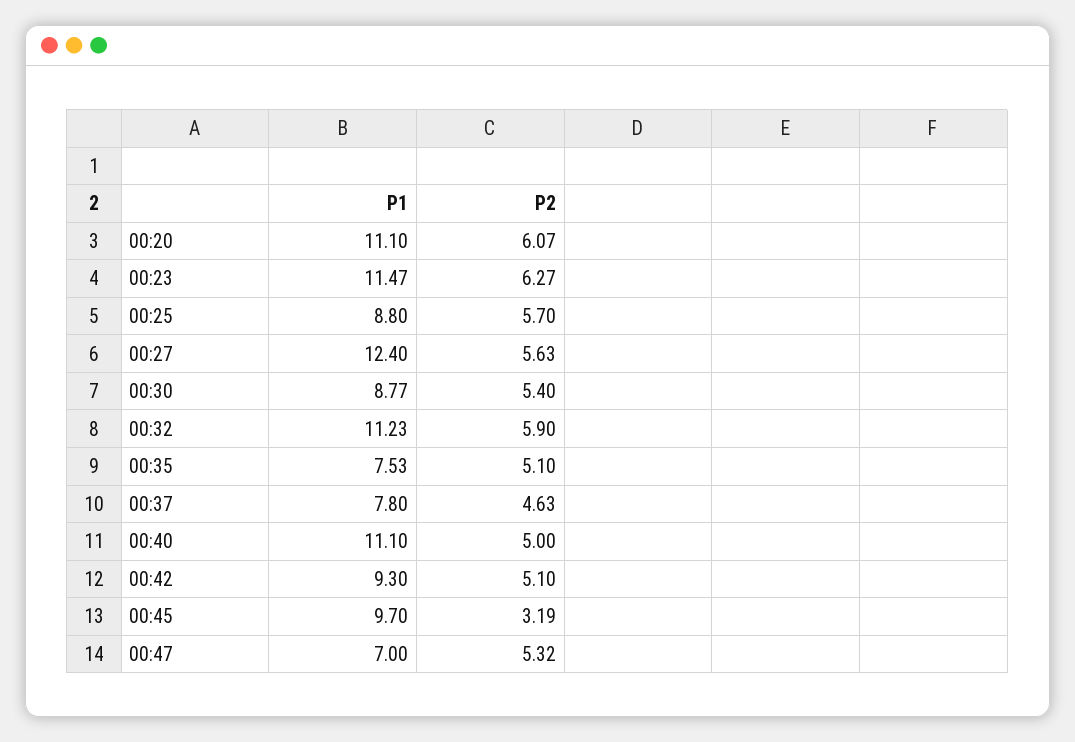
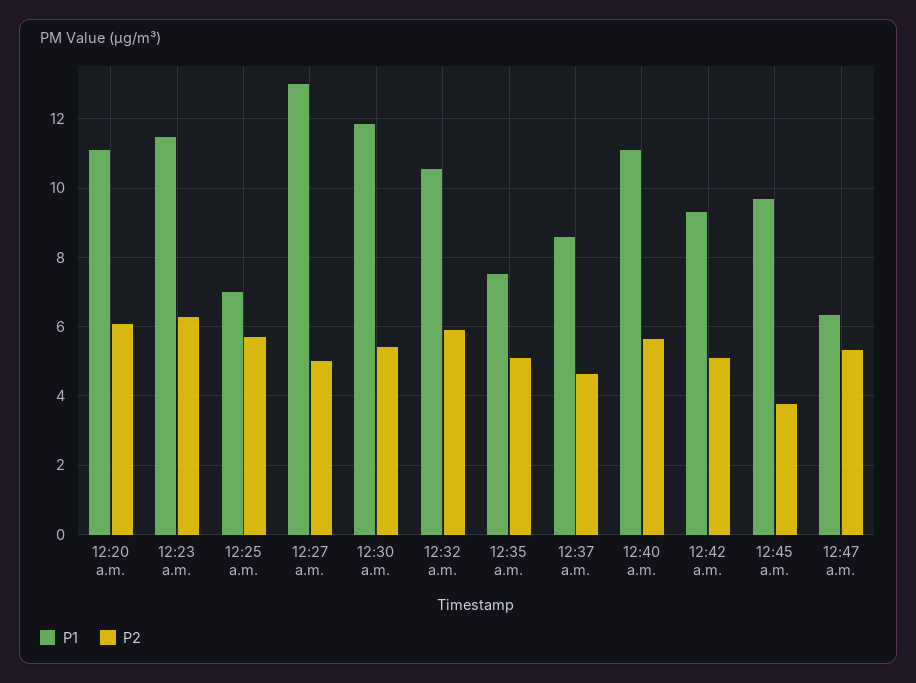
P1, 00:25: 8.8 -> 7
P1, 00:27: 12.4 -> 13
P2, 00:27: 5.63 -> 5
P1, 00:30: 8.77 -> 11.8
P1, 00:32: 11.23 -> 10.6
P1, 00:37: 7.8 -> 8.6
P2, 00:40: 5 -> 5.6
P2, 00:45: 3.19 -> 3.8
P1, 00:47: 7 -> 6.4

